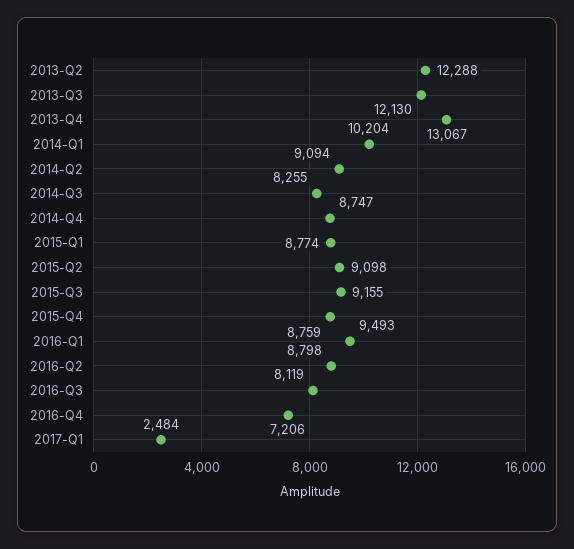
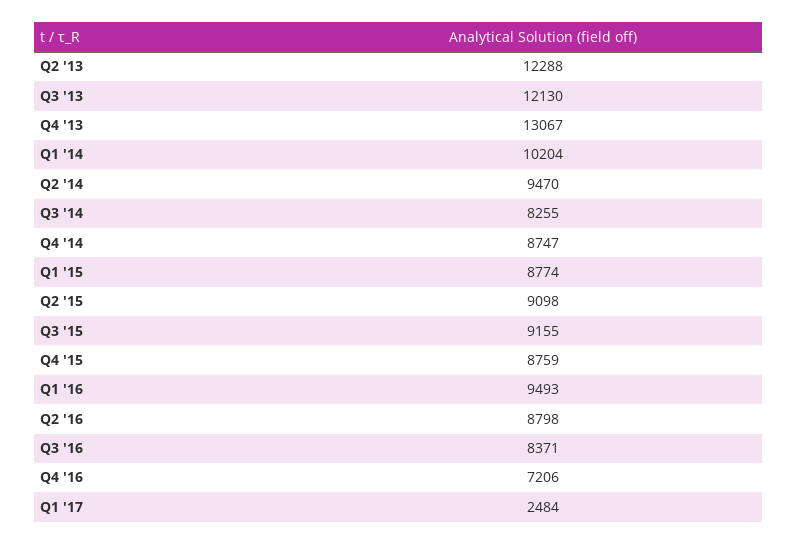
2014-Q2: 9094 -> 9470
2016-Q3: 8119 -> 8371

